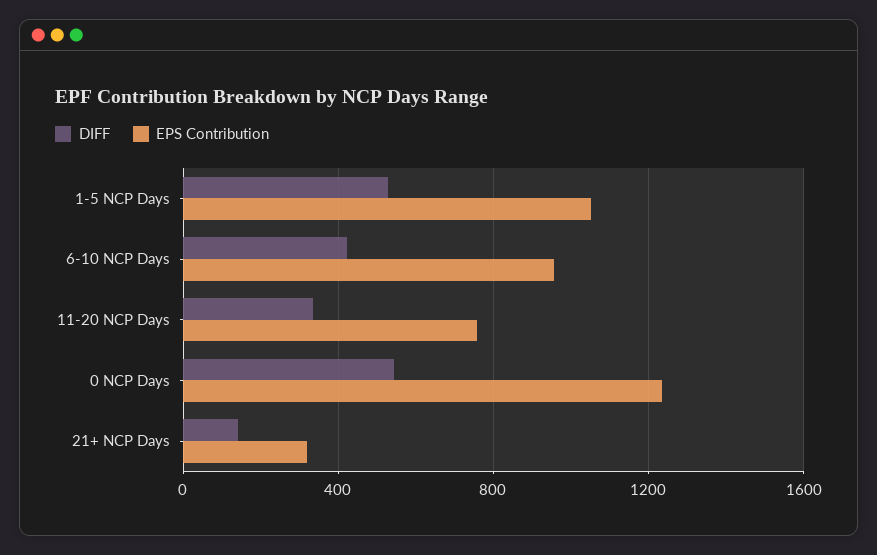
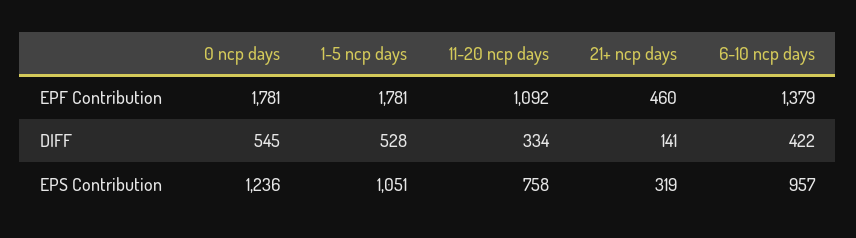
EPF Contribution, 0 NCP Days: none -> 1781
EPF Contribution, 1-5 NCP Days: none -> 1781
EPF Contribution, 11-20 NCP Days: none -> 1092
EPF Contribution, 21+ NCP Days: none -> 460
EPF Contribution, 6-10 NCP Days: none -> 1379

